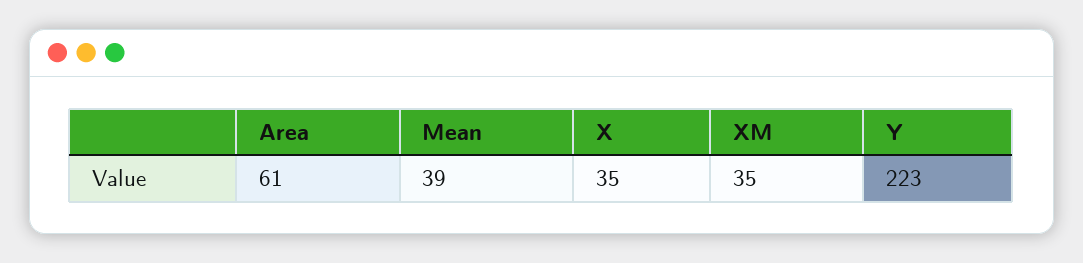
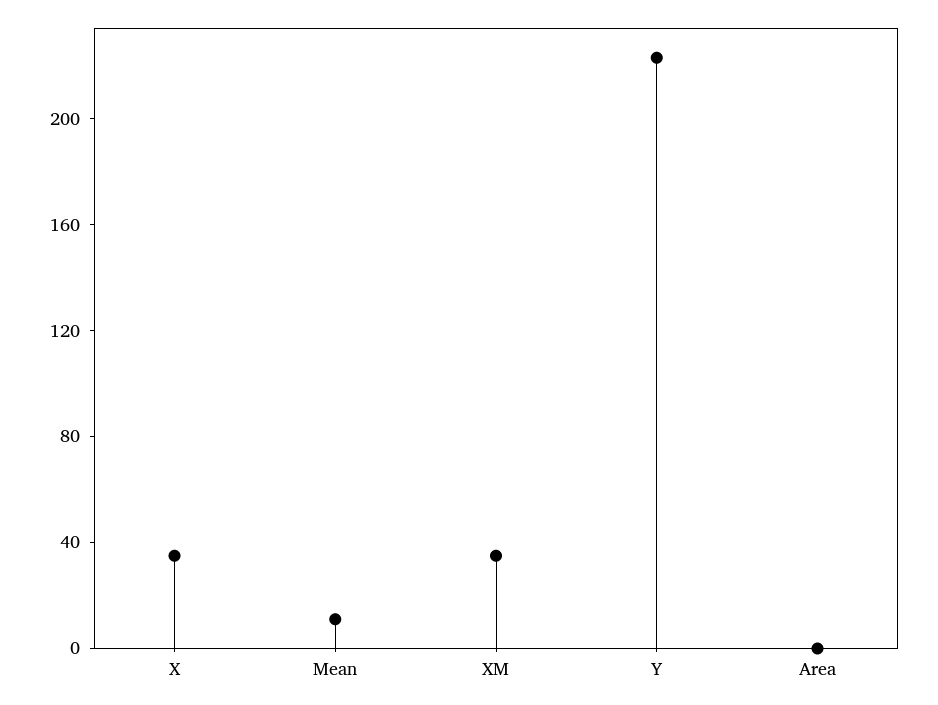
Area: 61 -> 0
Mean: 39 -> 10

